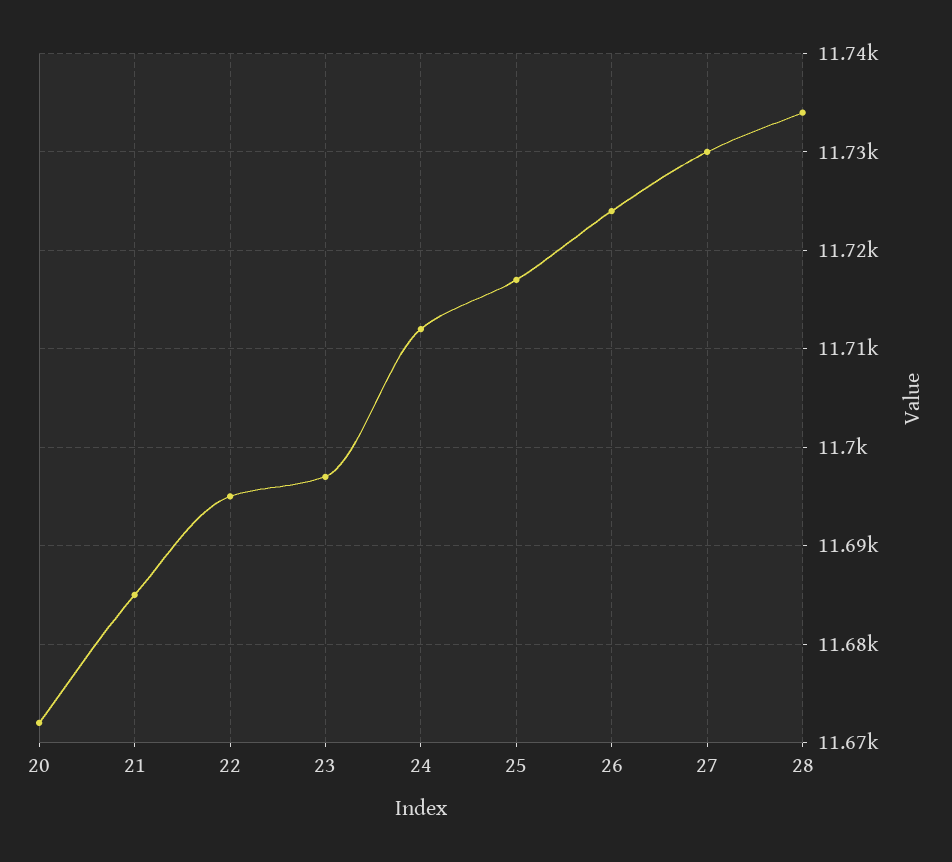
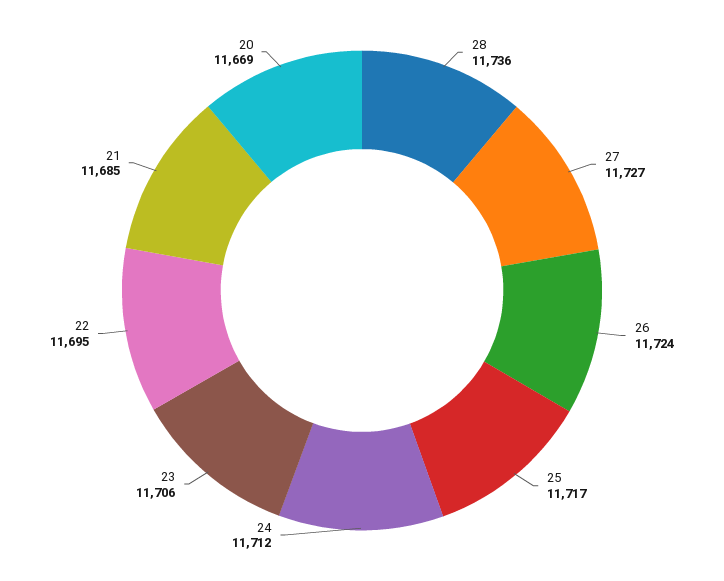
20: 11672 -> 11669
23: 11697 -> 11706
27: 11730 -> 11727
28: 11734 -> 11736

